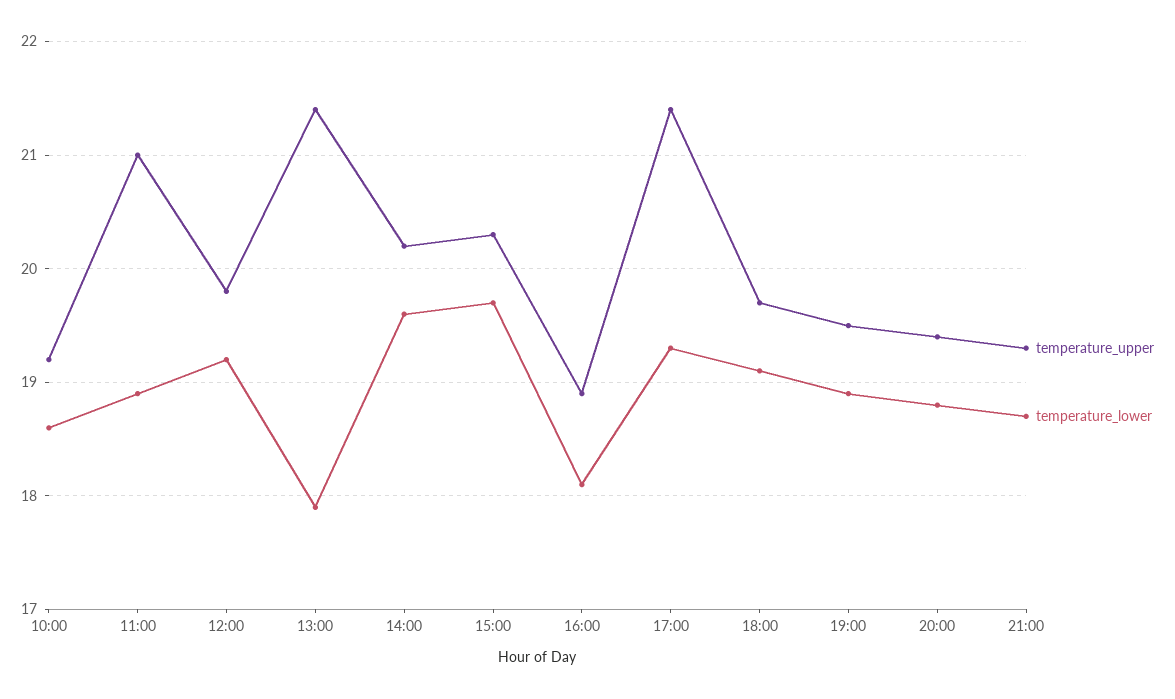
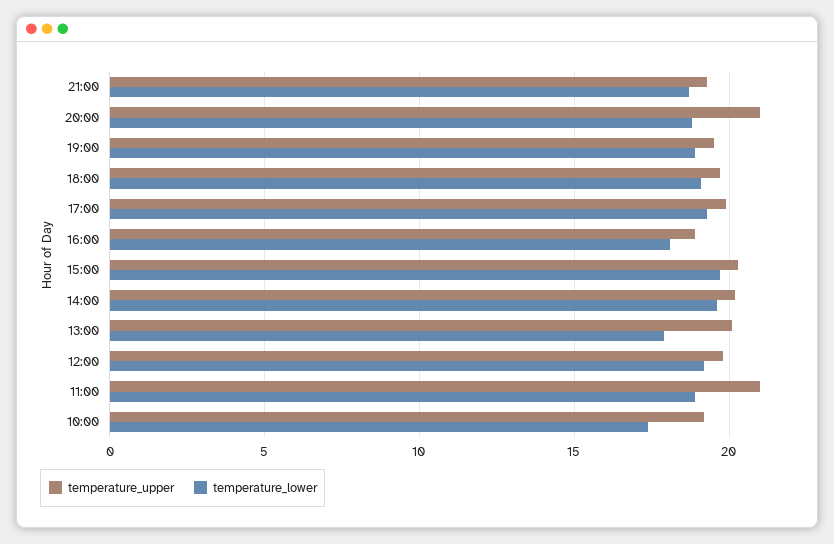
temperature_lower, 10:00: 18.6 -> 17.5
temperature_upper, 13:00: 21.4 -> 20
temperature_upper, 17:00: 21.4 -> 20
temperature_upper, 20:00: 19.4 -> 21

